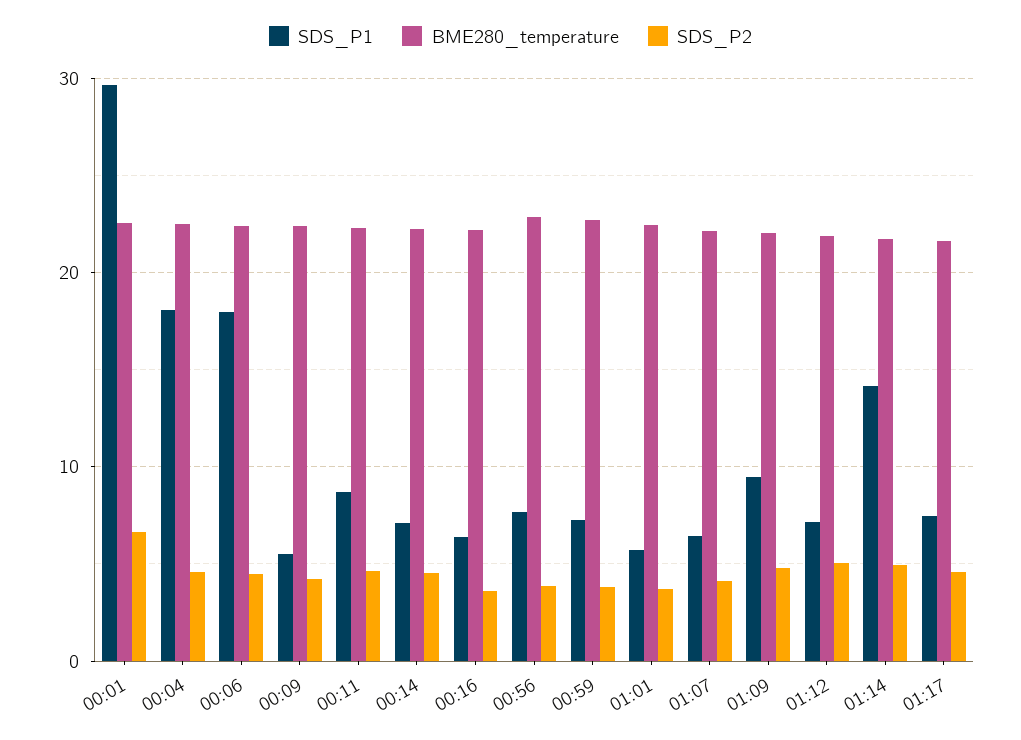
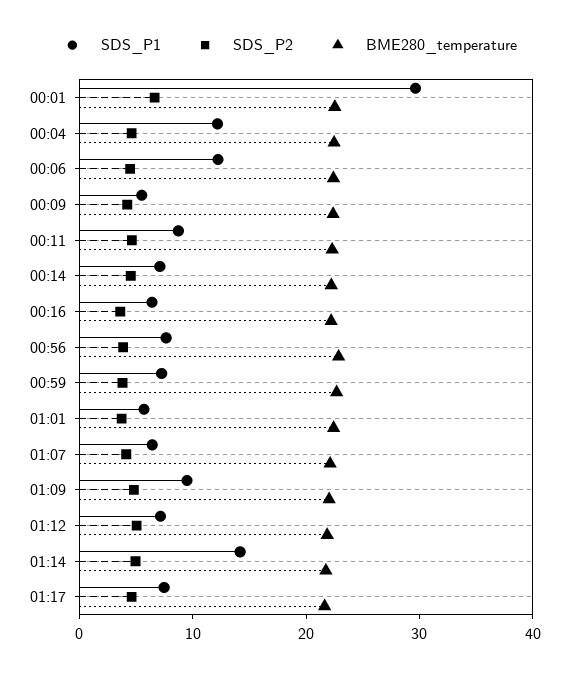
SDS_P1, 00:04: 18 -> 12
SDS_P1, 00:06: 18 -> 12

